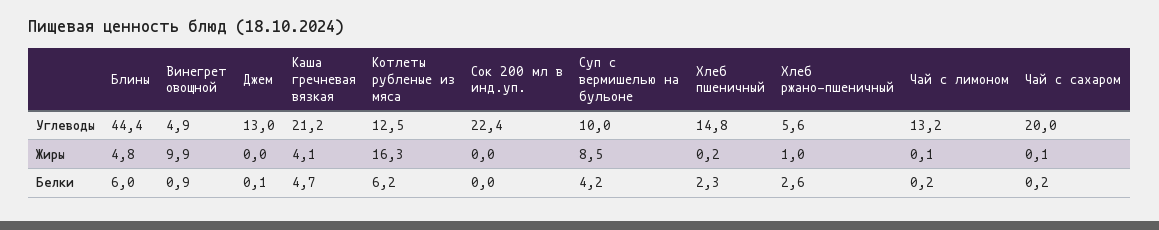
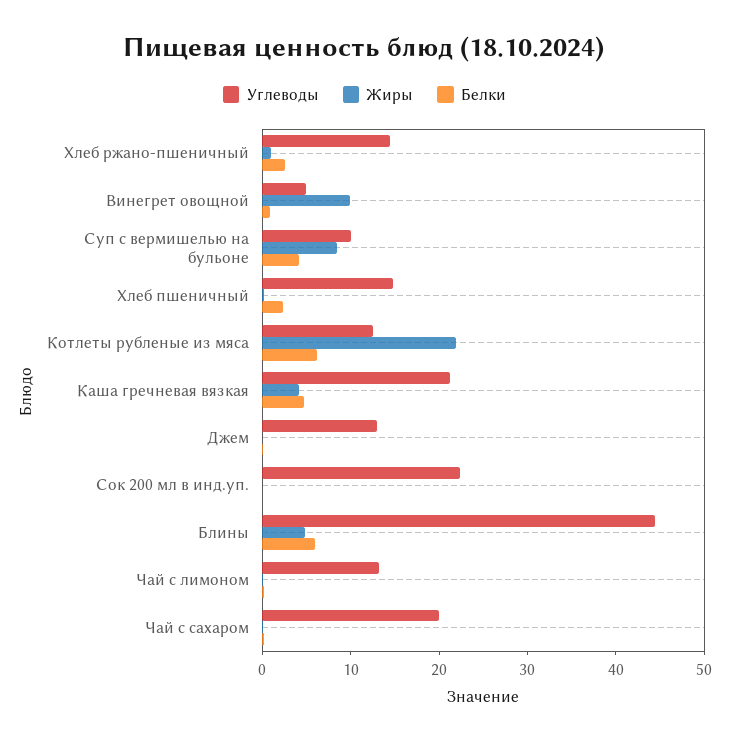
Углеводы, Хлеб ржано-пшеничный: 5.6 -> 14
Жиры, Котлеты рубленые из мяса: 16.3 -> 22

